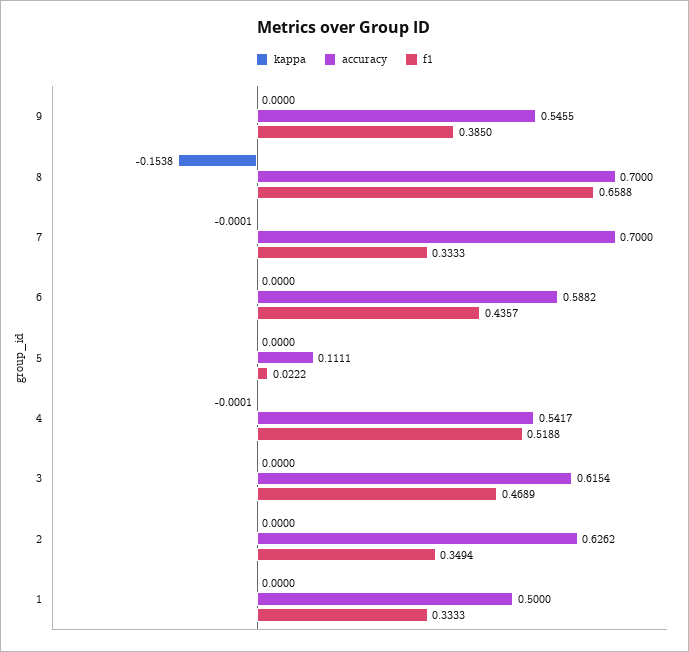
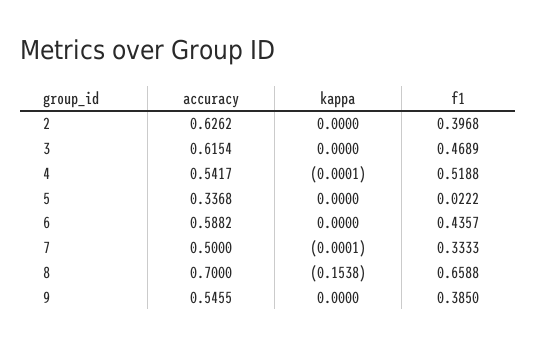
accuracy, 7: 0.7 -> 0.5
accuracy, 5: 0.1111 -> 0.3368
f1, 2: 0.3494 -> 0.3968
kappa, 1: 0 -> none
accuracy, 1: 0.5 -> none
f1, 1: 0.3333 -> none

